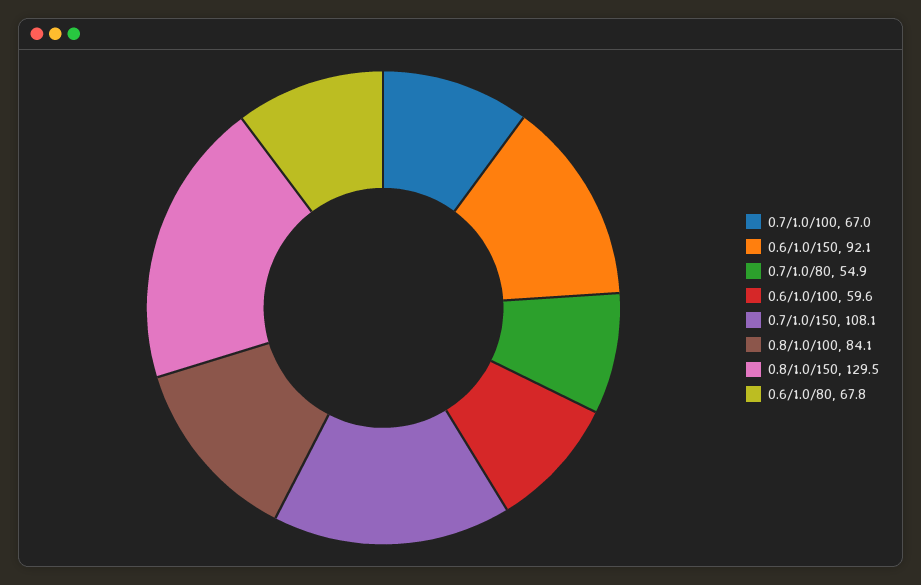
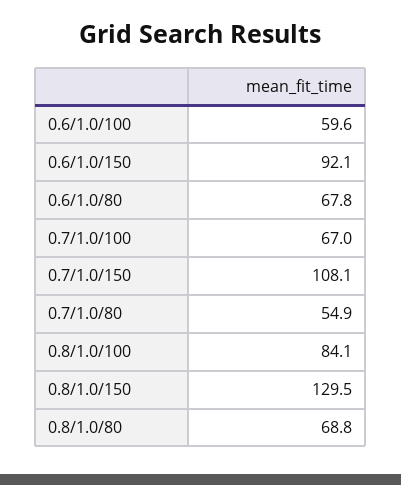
0.8/1.0/80: none -> 68.8

